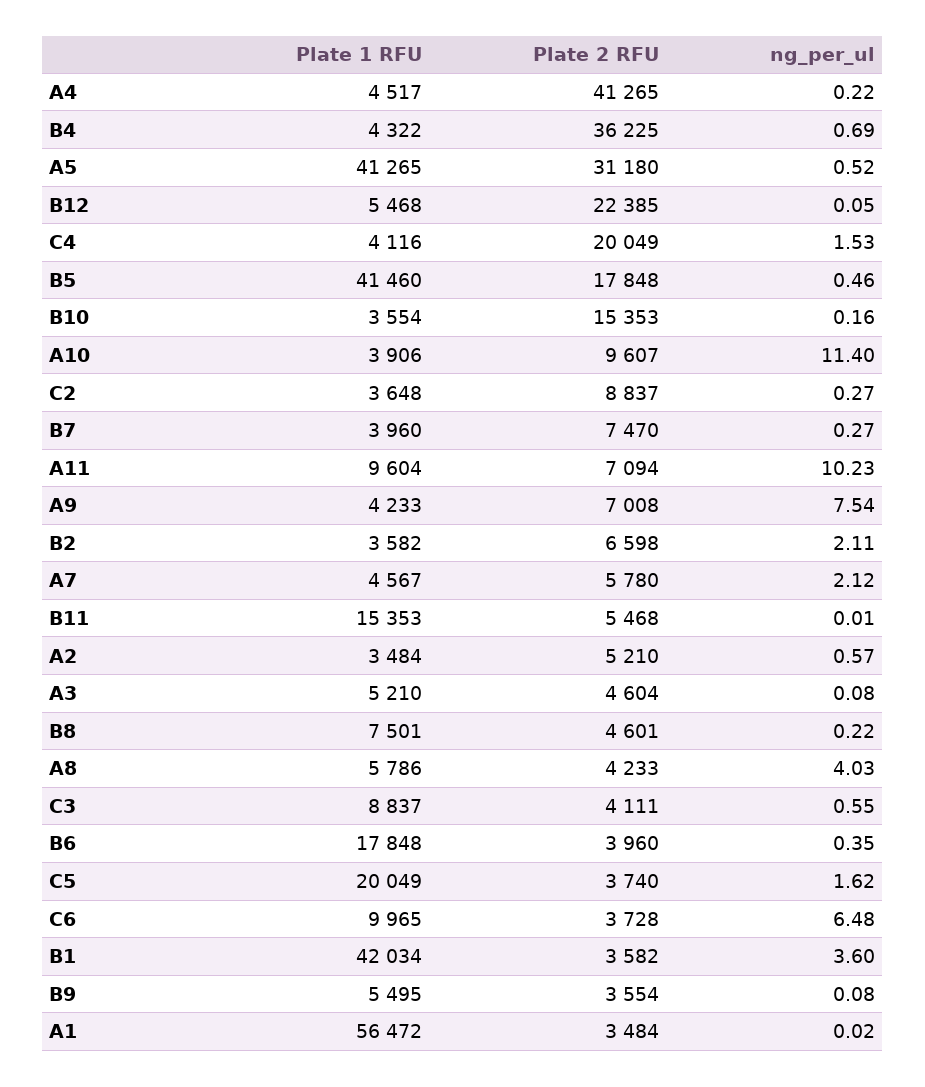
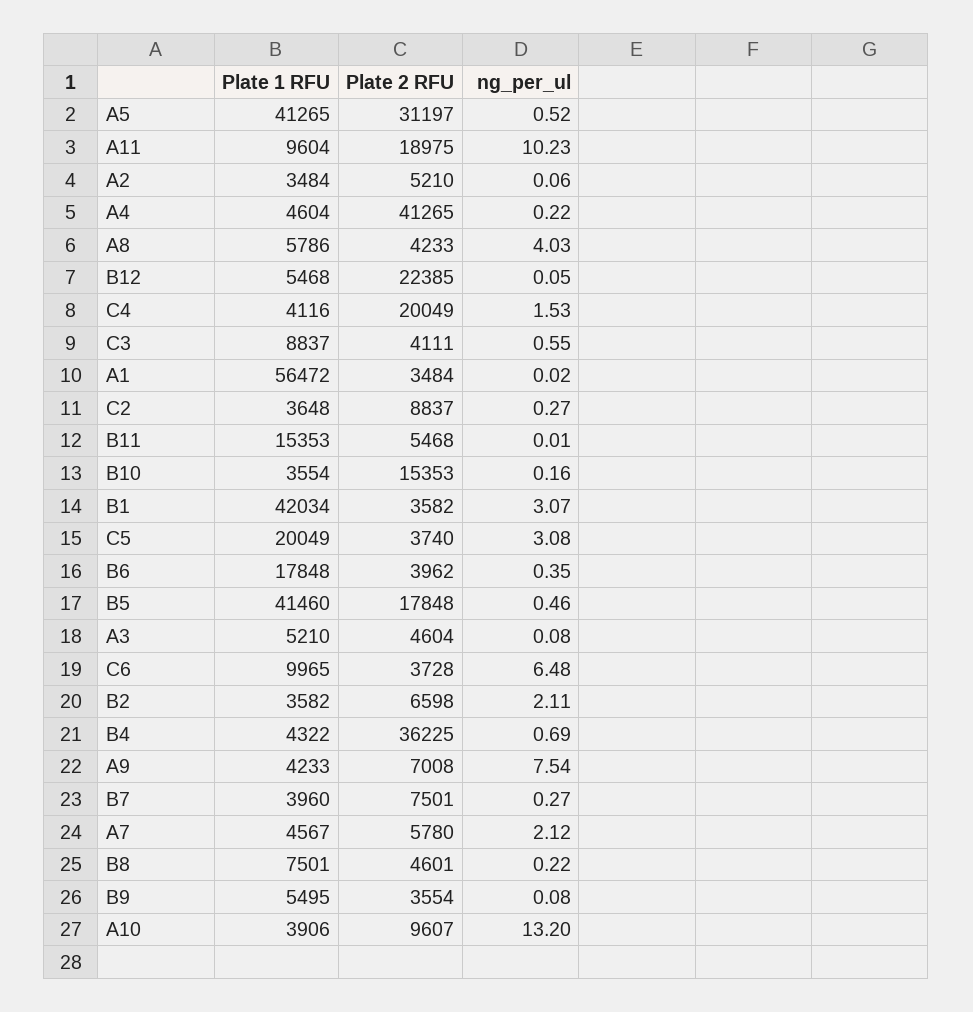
Plate 1 RFU, A4: 4517 -> 4604
Plate 2 RFU, A5: 31180 -> 31197
ng_per_ul, A10: 11.4 -> 13.2
Plate 2 RFU, B7: 7470 -> 7501
Plate 2 RFU, A11: 7094 -> 18975
ng_per_ul, A2: 0.57 -> 0.06
Plate 2 RFU, B6: 3960 -> 3962
ng_per_ul, C5: 1.62 -> 3.08
ng_per_ul, B1: 3.6 -> 3.07

